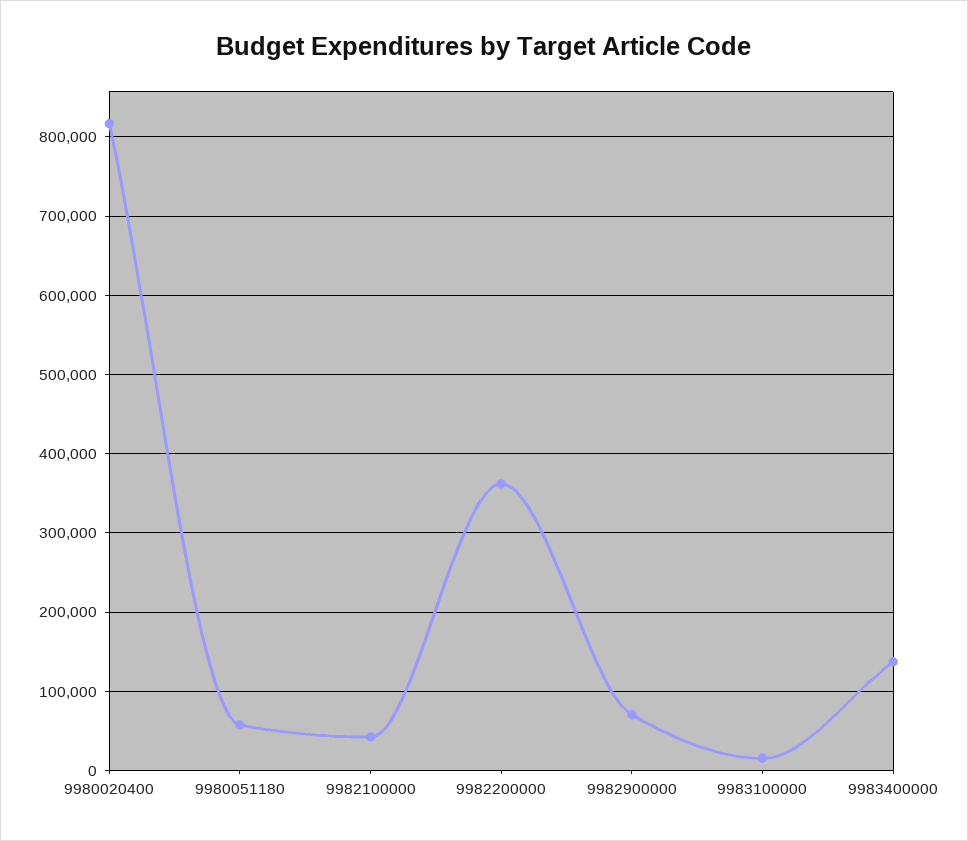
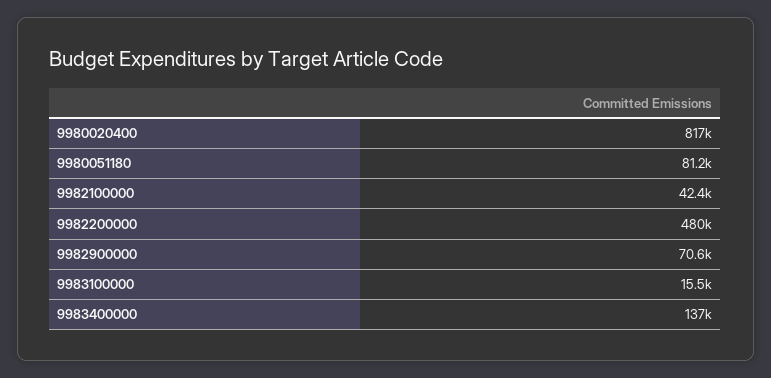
9980051180: 60000 -> 81200
9982200000: 360000 -> 480000

